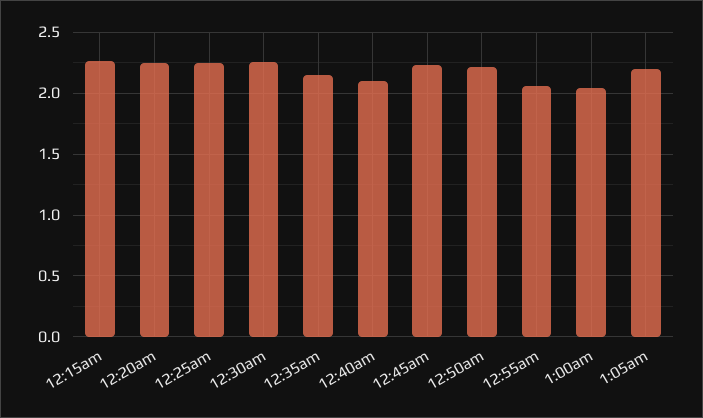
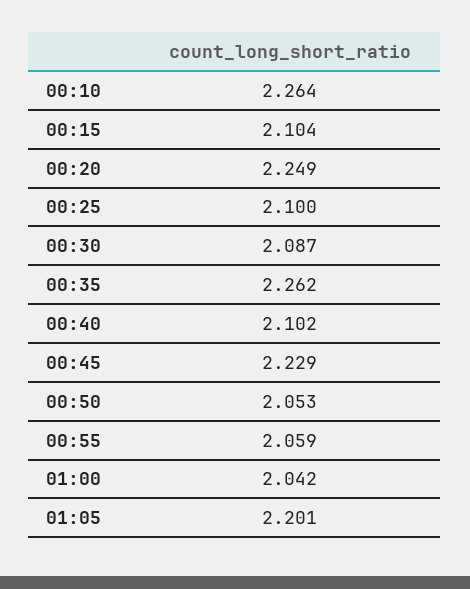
12:15am: 2.25 -> 2.104
12:25am: 2.25 -> 2.1
12:30am: 2.25 -> 2.087
12:35am: 2.15 -> 2.262
12:50am: 2.2 -> 2.053
00:10: none -> 2.264

